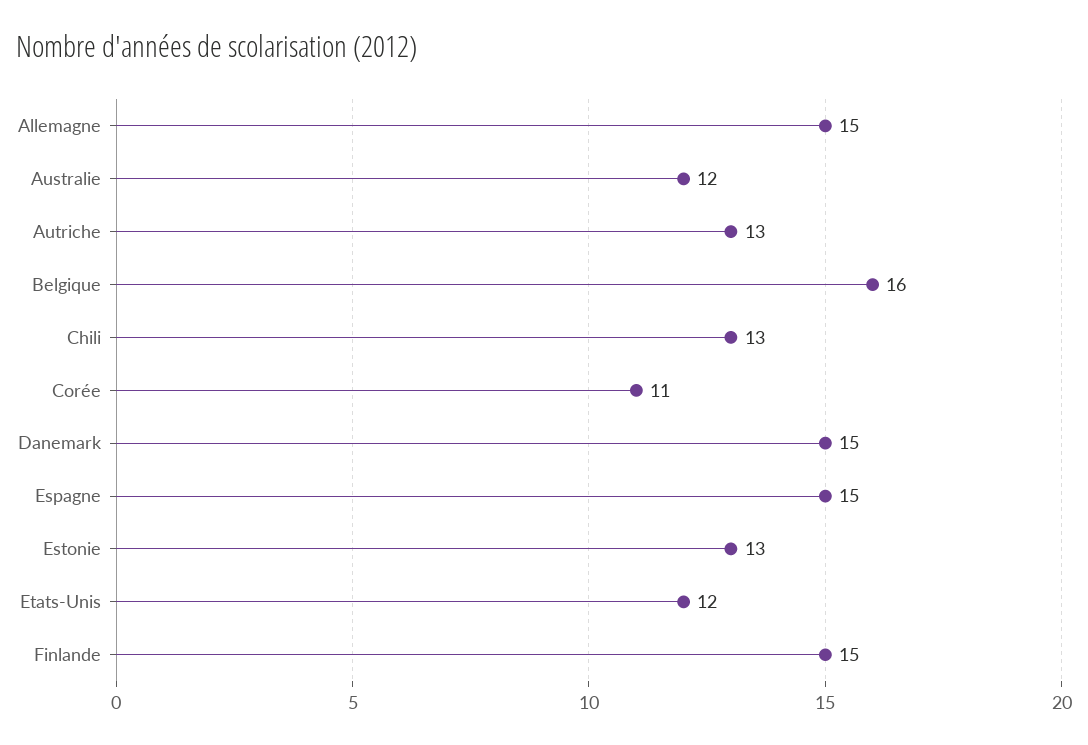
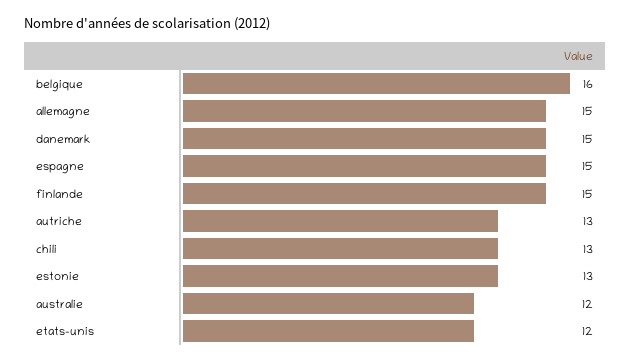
Corée: 11 -> none

